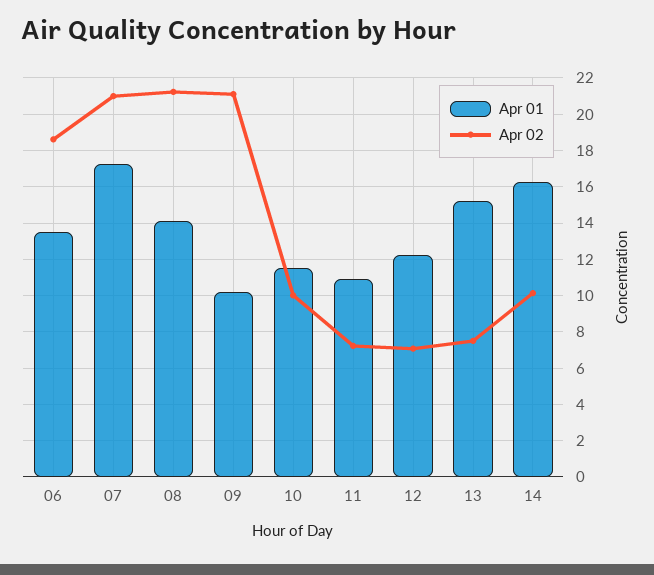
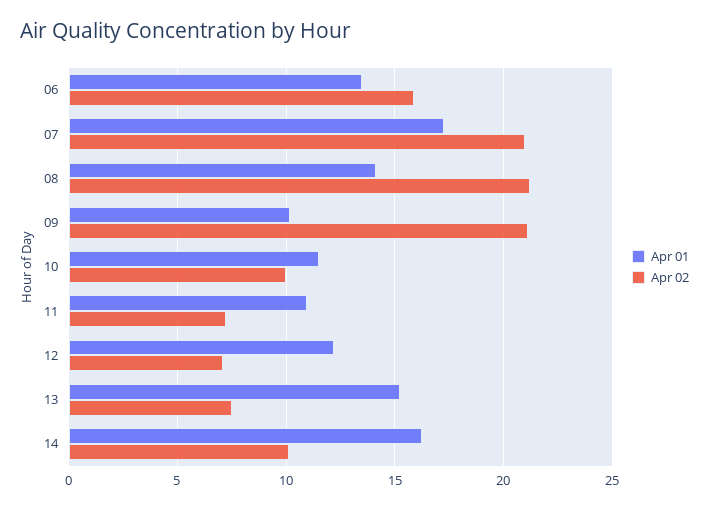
Apr 02, 06: 18.5 -> 16

